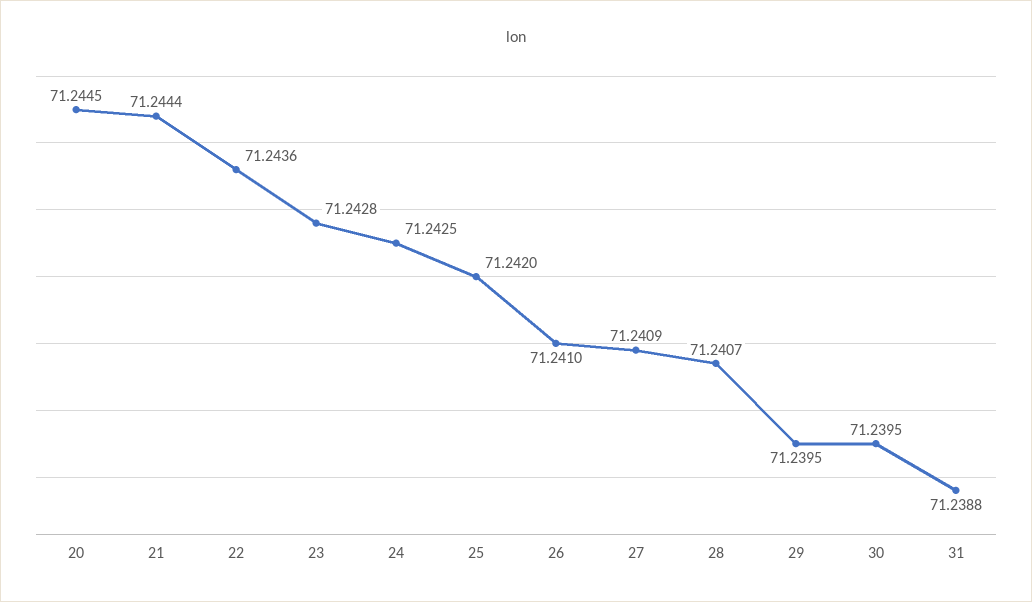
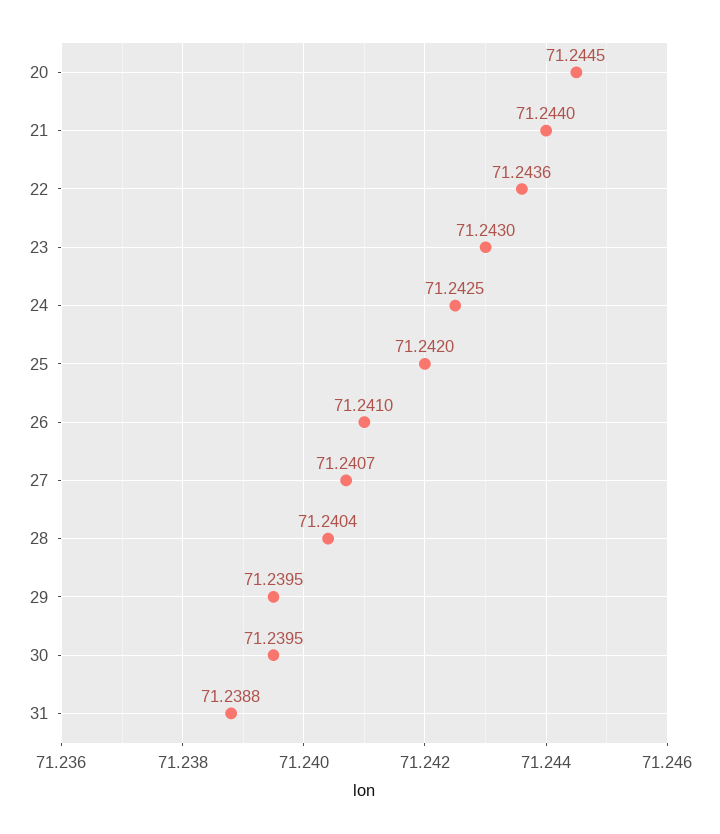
21: 71.2444 -> 71.244
23: 71.2428 -> 71.243
27: 71.2409 -> 71.2407
28: 71.2407 -> 71.2404

